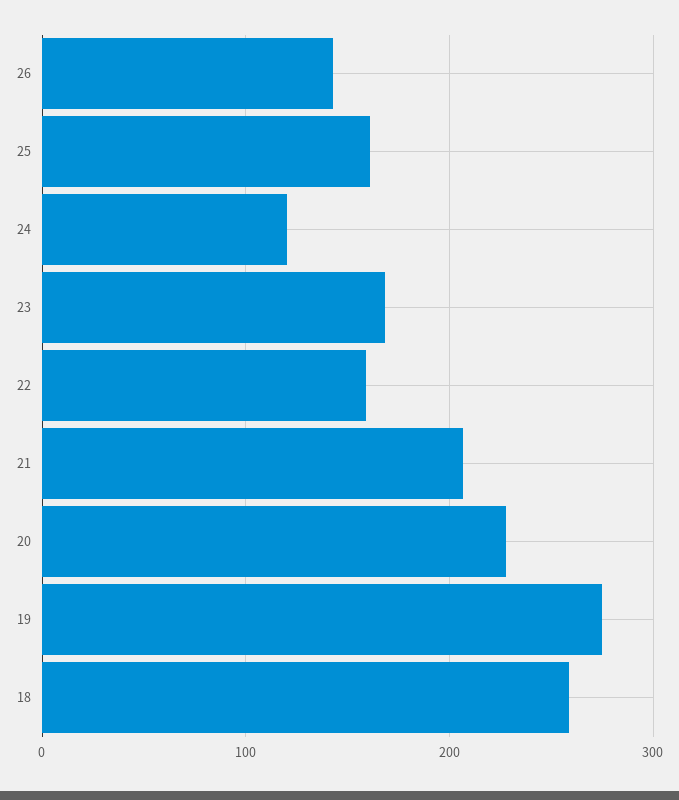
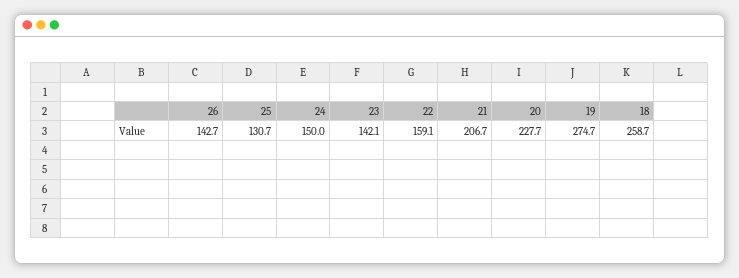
25: 160 -> 130.7
24: 120 -> 150
23: 170 -> 142.1

